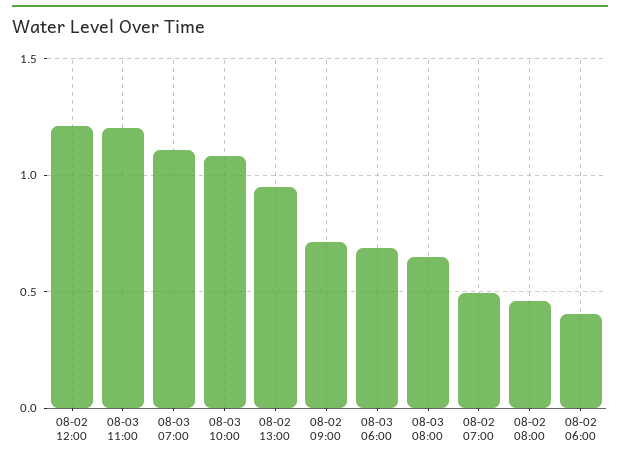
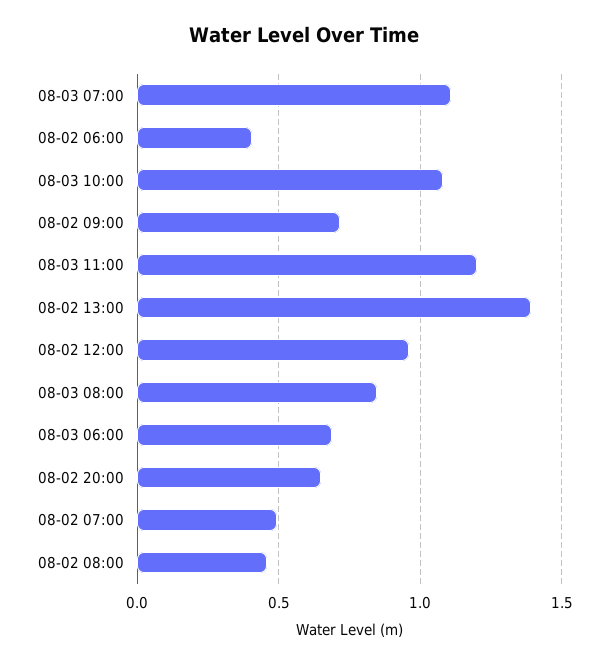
08-02 12:00: 1.2 -> 0.95
08-02 13:00: 0.95 -> 1.4
08-03 08:00: 0.65 -> 0.85
08-02 20:00: none -> 0.65

